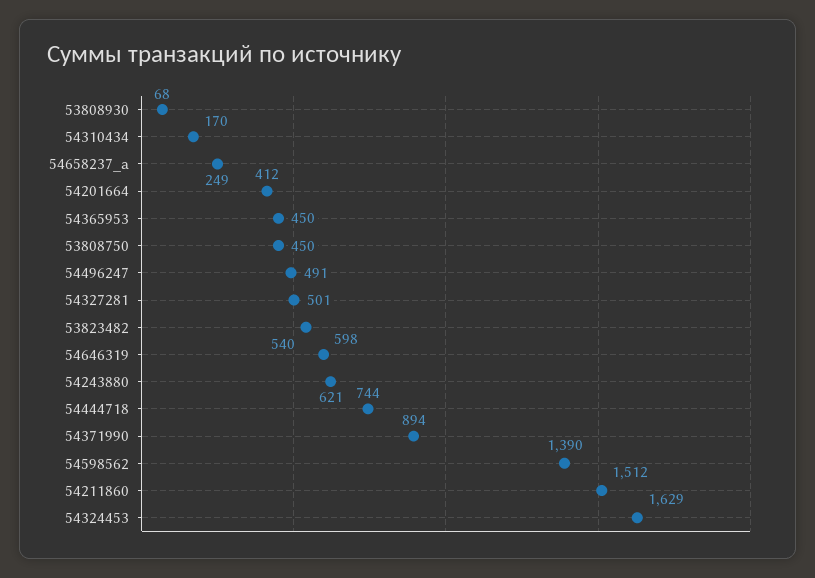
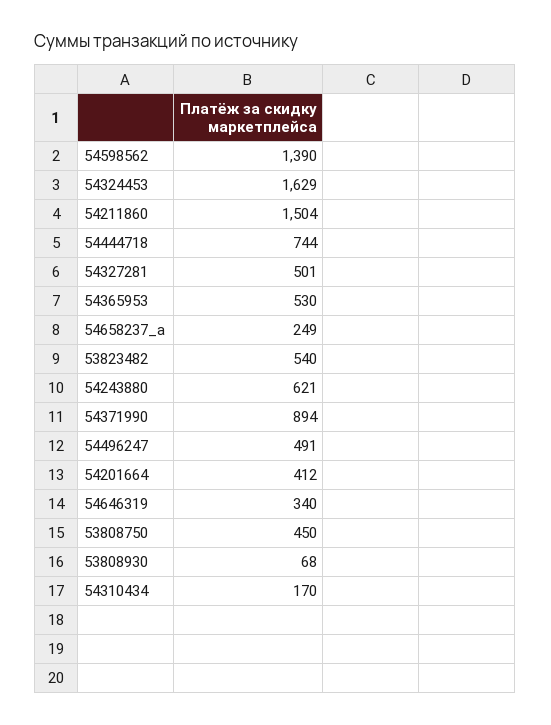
54365953: 450 -> 530
54646319: 598 -> 340
54211860: 1512 -> 1504

